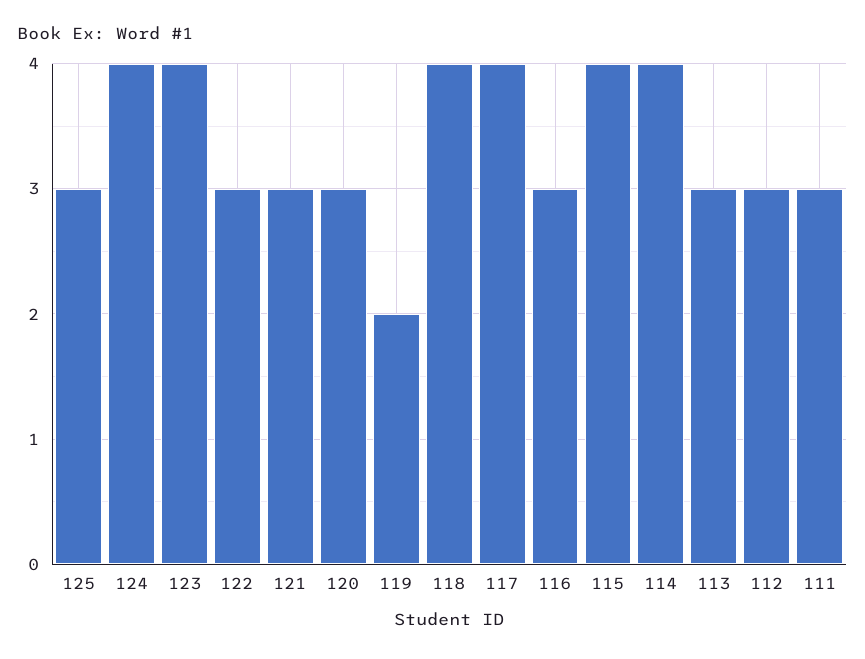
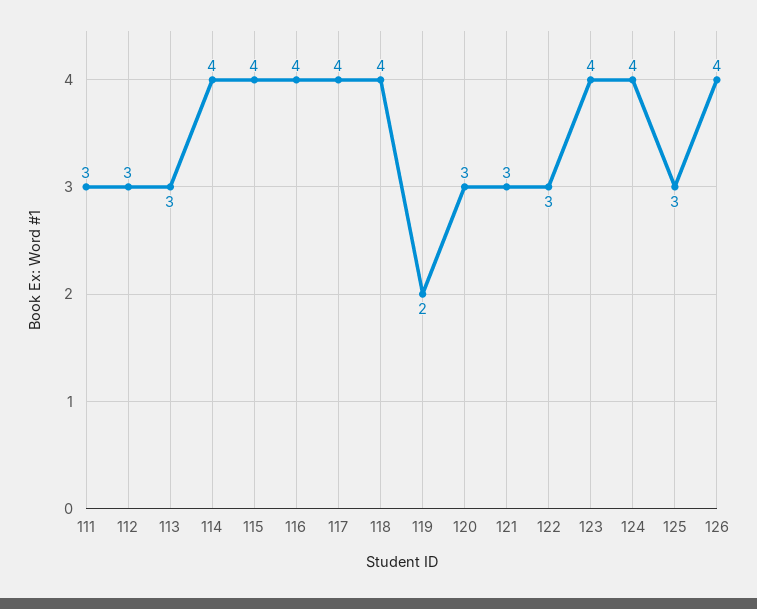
116: 3 -> 4
126: none -> 4

